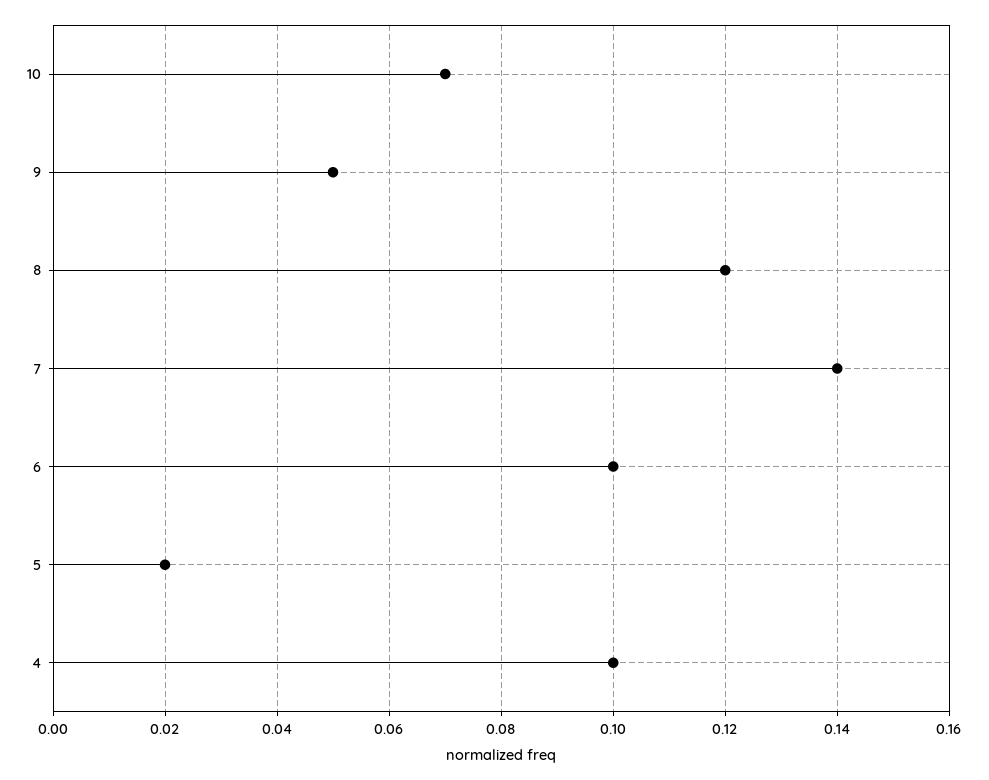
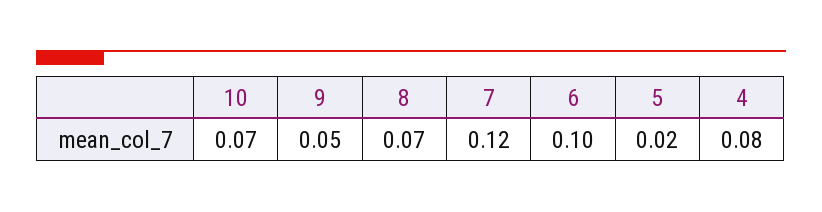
8: 0.12 -> 0.07
7: 0.14 -> 0.12
4: 0.1 -> 0.08

